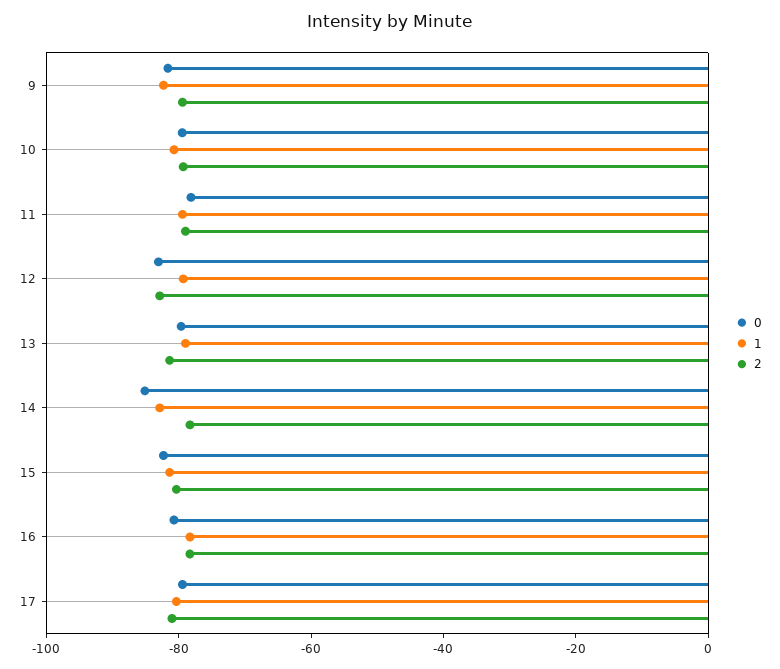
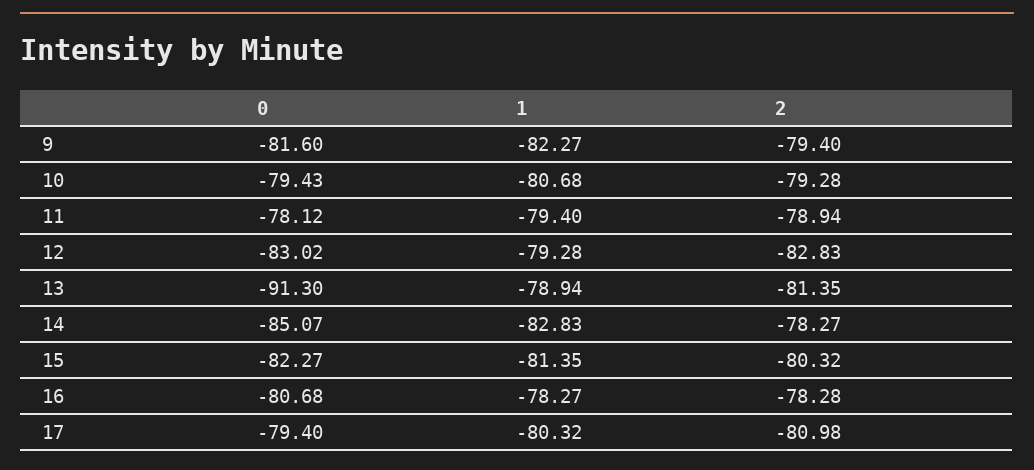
0, 13: -80 -> -91.3

